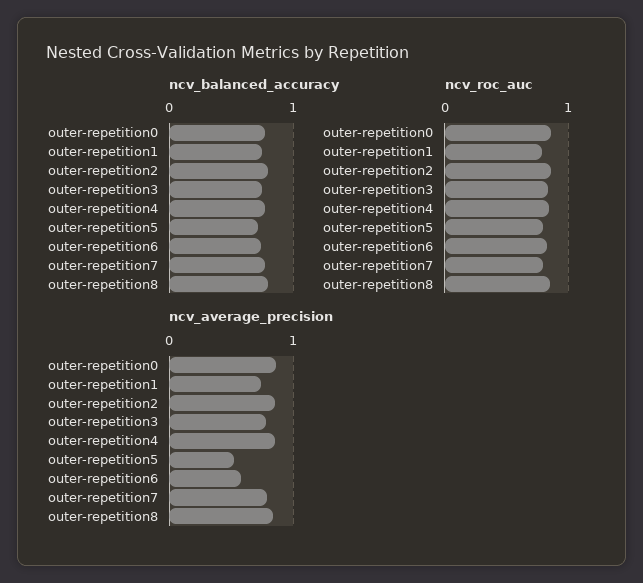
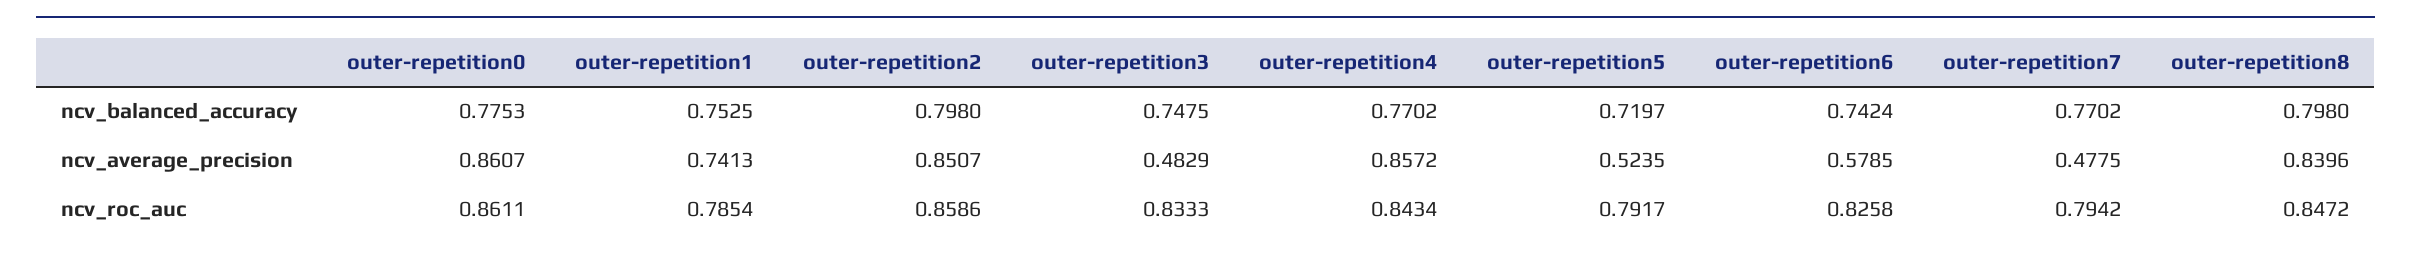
ncv_average_precision, outer-repetition3: 0.8 -> 0.4829
ncv_average_precision, outer-repetition7: 0.8 -> 0.4775

